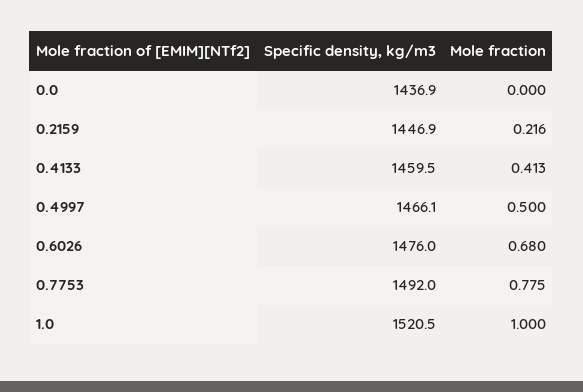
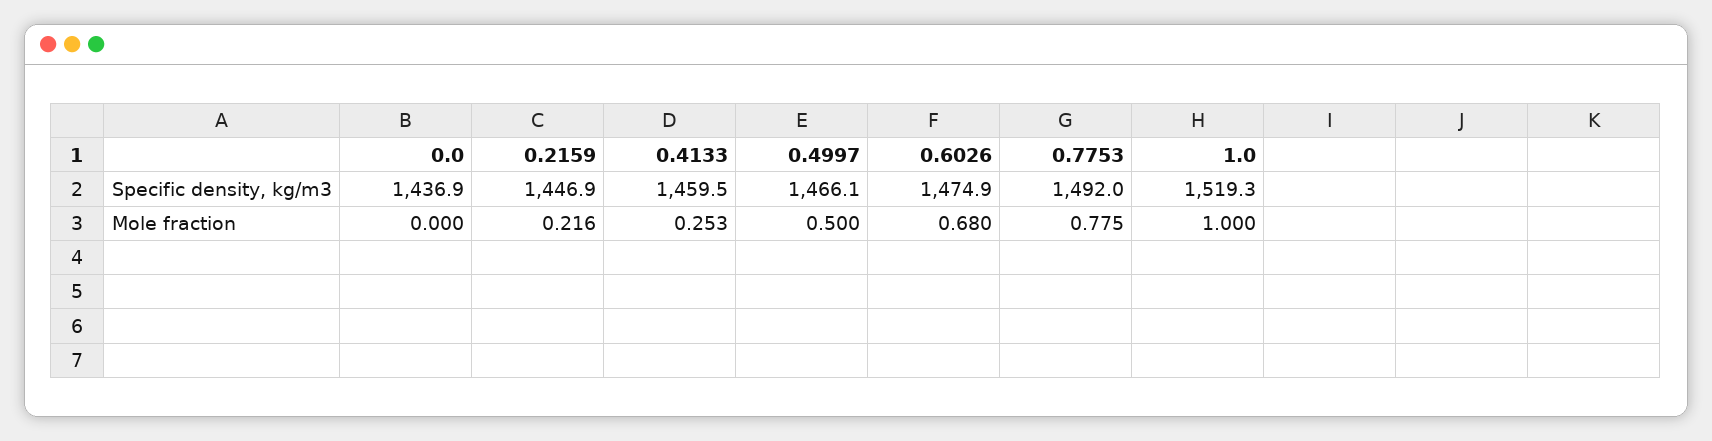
Mole fraction, 0.4133: 0.413 -> 0.253
Specific density, kg/m3, 0.6026: 1476 -> 1474.9
Specific density, kg/m3, 1.0: 1520.5 -> 1519.3

